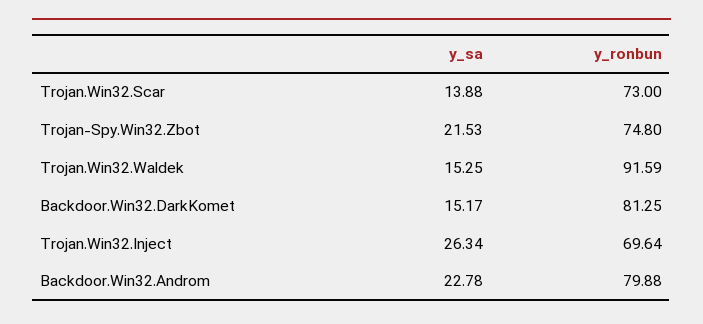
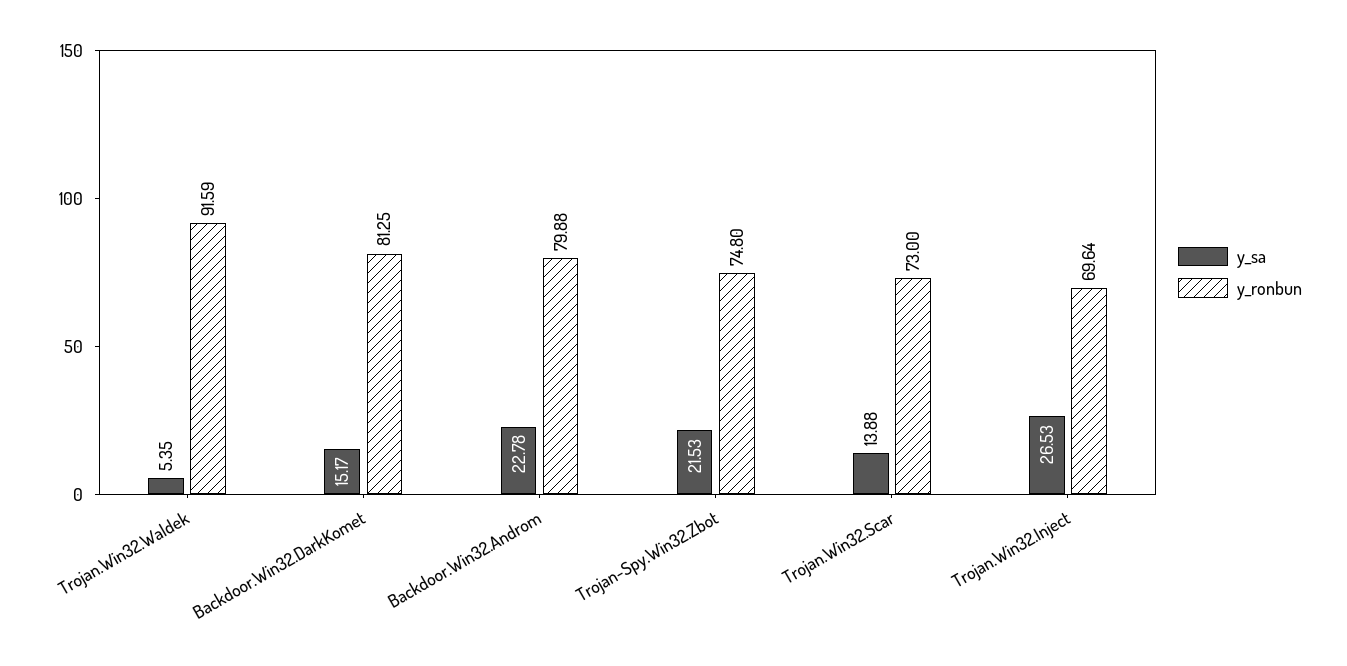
y_sa, Trojan.Win32.Waldek: 15.25 -> 5.35
y_sa, Trojan.Win32.Inject: 26.34 -> 26.53

